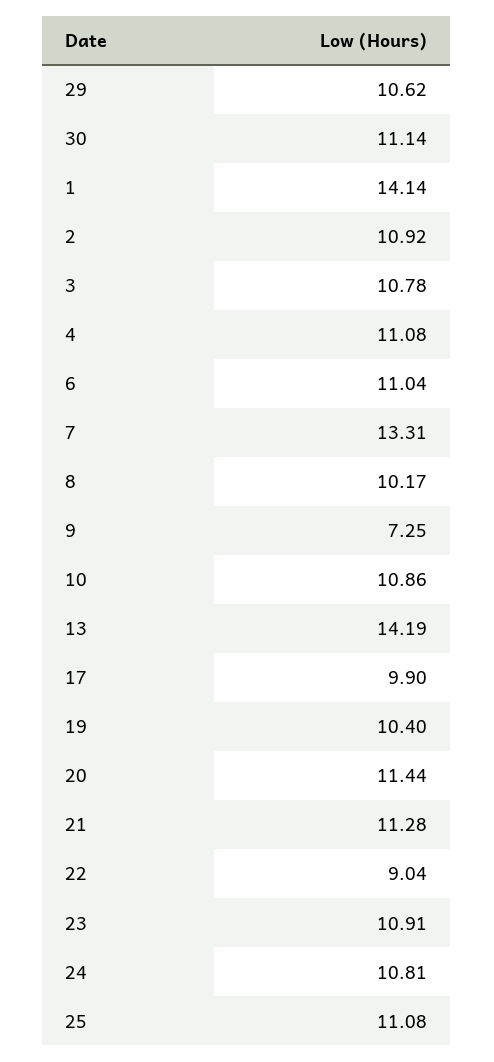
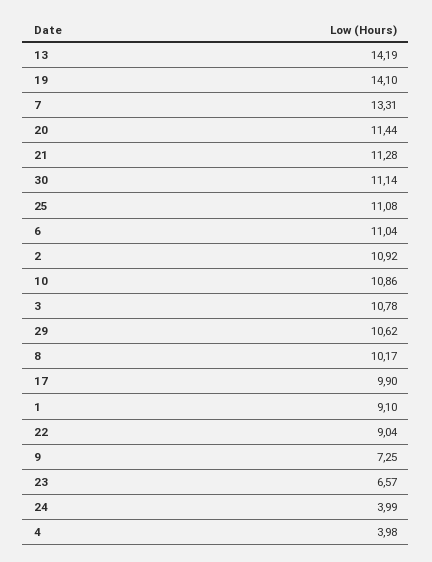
1: 14.14 -> 9.1
4: 11.08 -> 3.98
19: 10.4 -> 14.1
23: 10.91 -> 6.57
24: 10.81 -> 3.99

